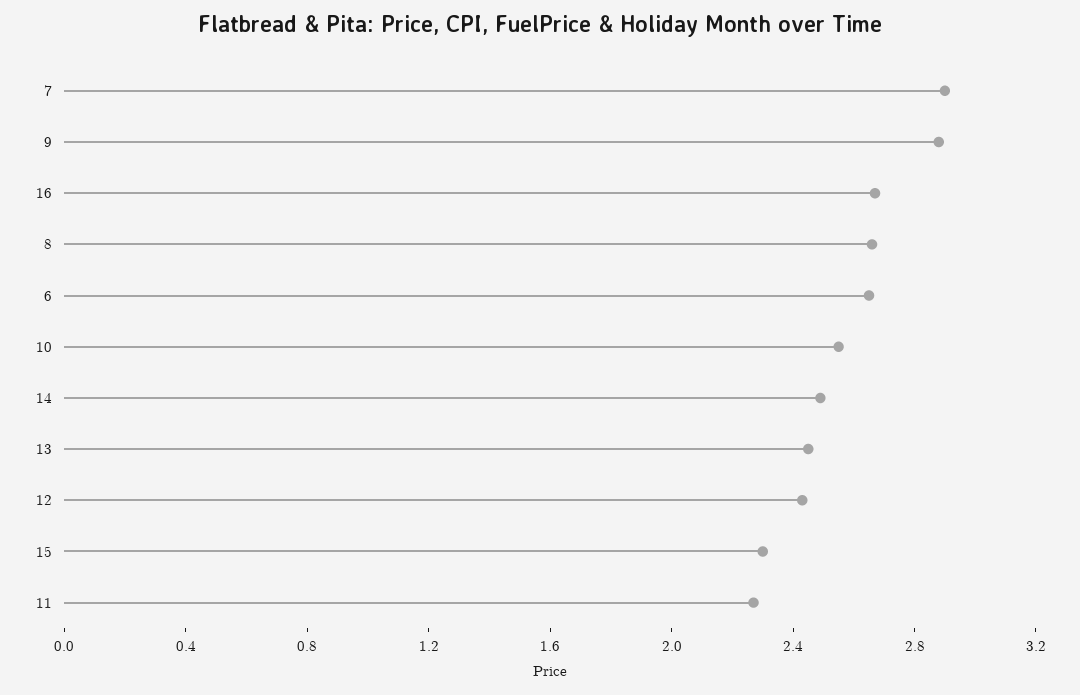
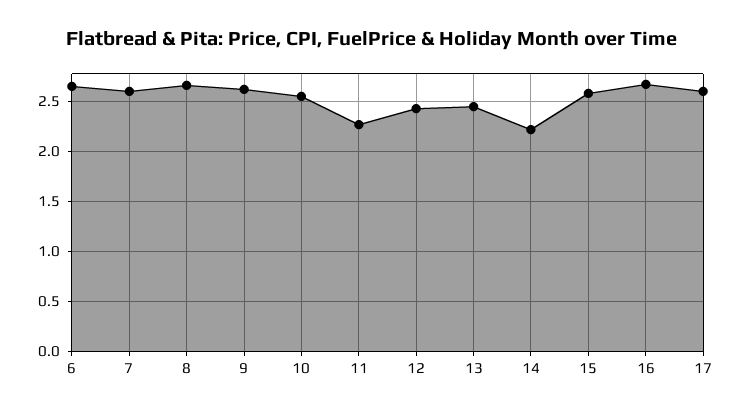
7: 2.9 -> 2.6
9: 2.9 -> 2.6
14: 2.5 -> 2.2
15: 2.3 -> 2.6
17: none -> 2.6

